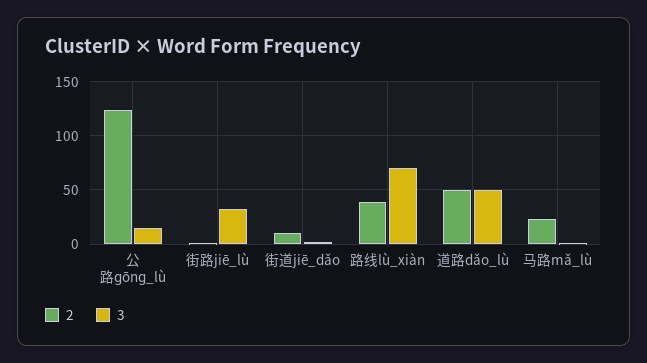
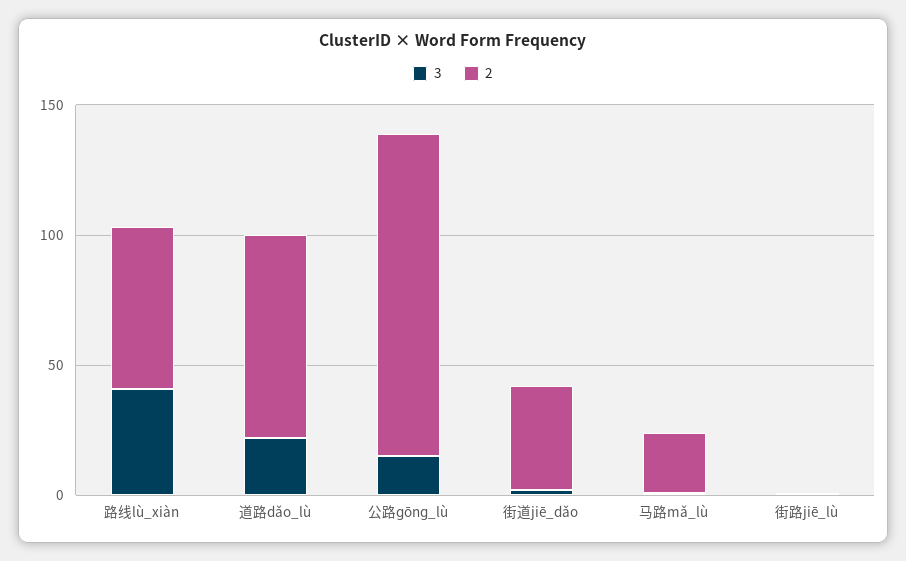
3, 街路jiē_lù: 30 -> 0
2, 街道jiē_dǎo: 10 -> 40
2, 路线lù_xiàn: 40 -> 60
3, 路线lù_xiàn: 70 -> 40
2, 道路dǎo_lù: 50 -> 80
3, 道路dǎo_lù: 50 -> 20

